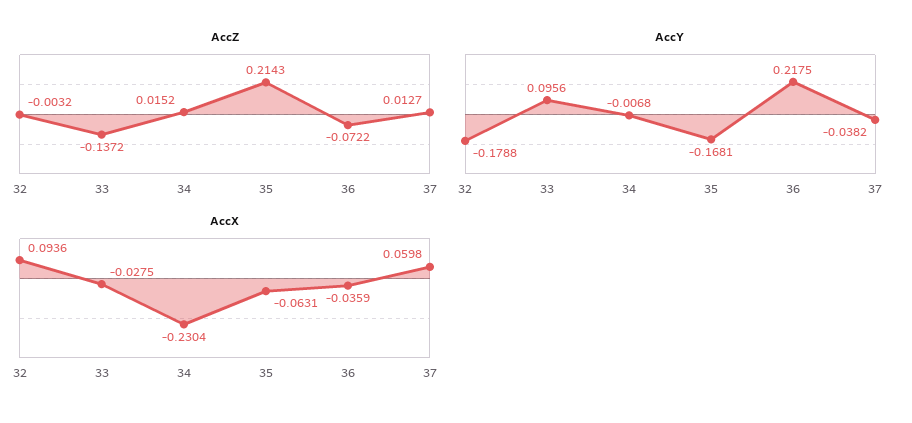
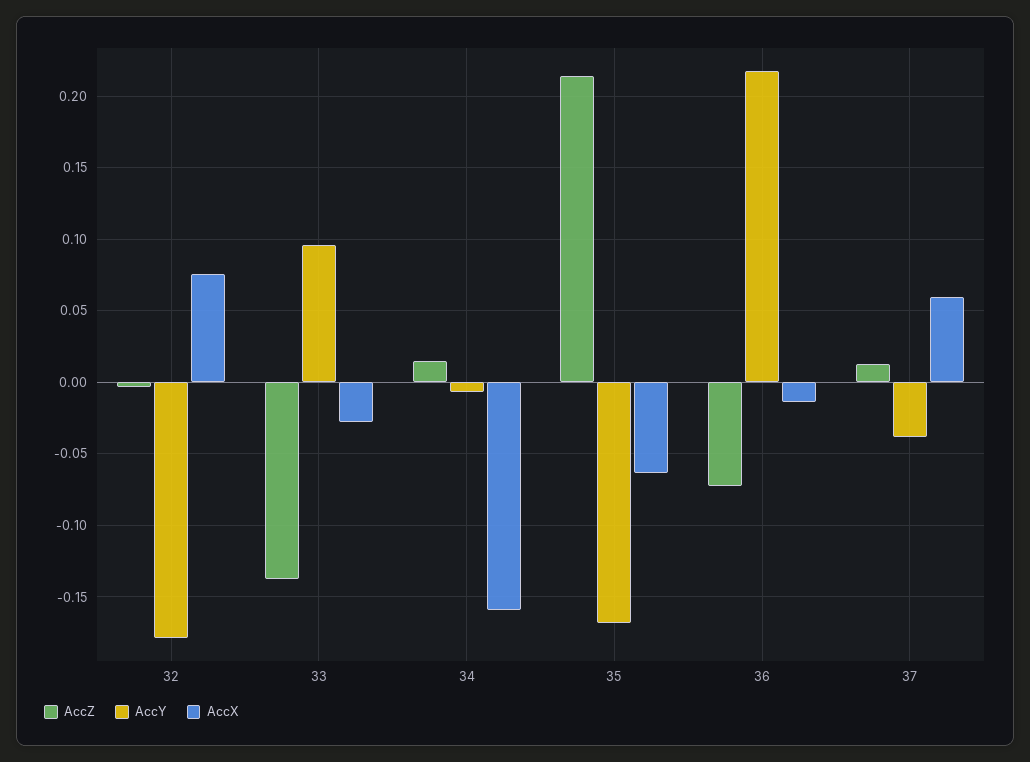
AccX, 32: 0.0936 -> 0.075
AccX, 34: -0.2304 -> -0.16
AccX, 36: -0.0359 -> -0.015

